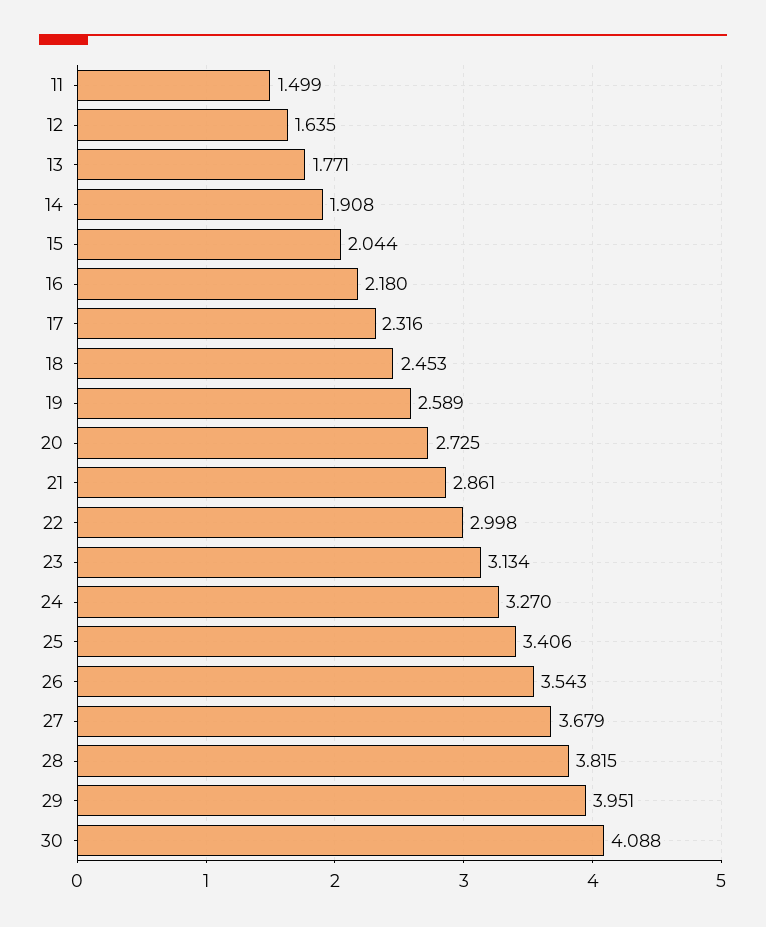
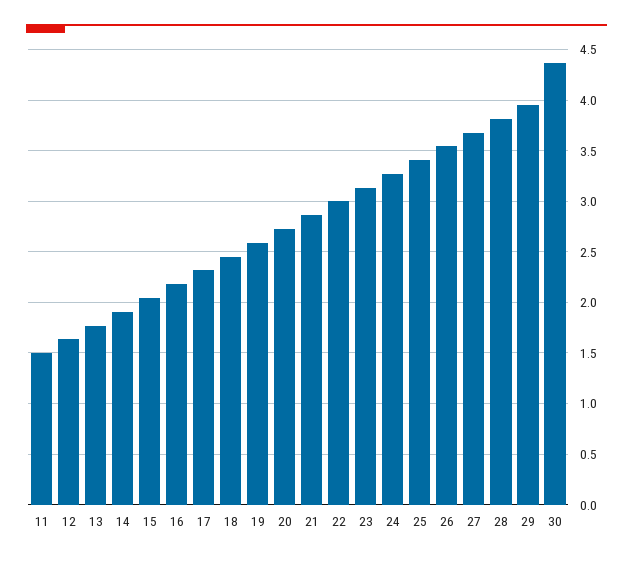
30: 4.088 -> 4.4

